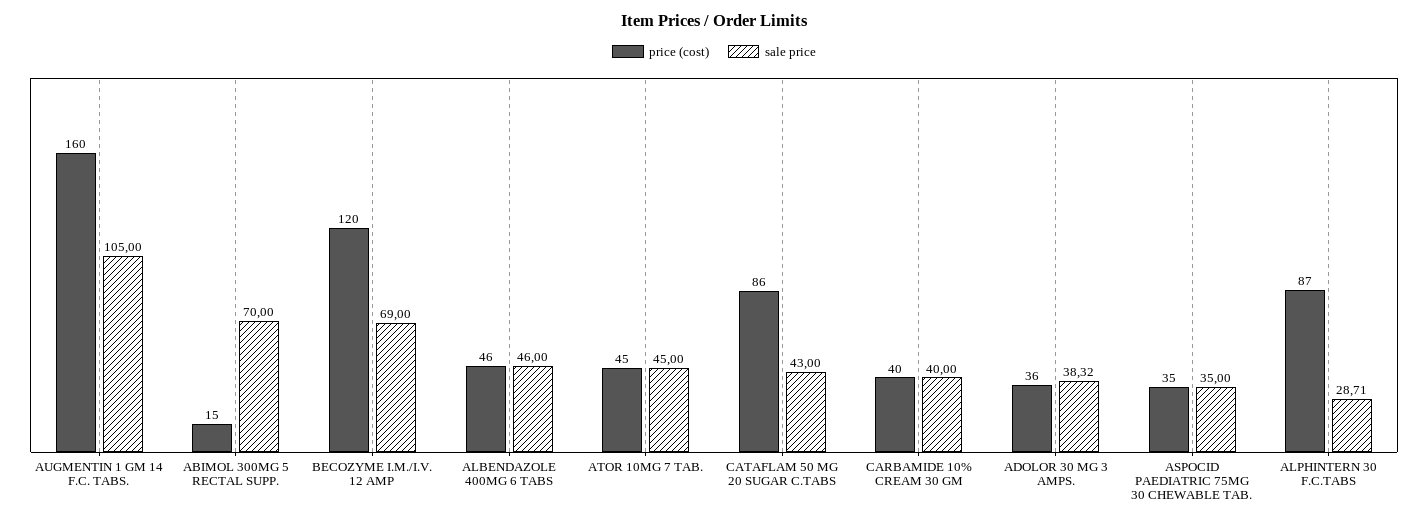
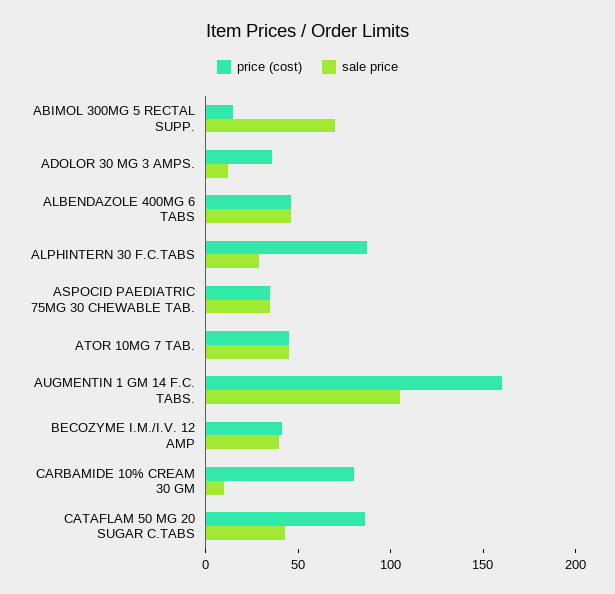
price (cost), BECOZYME I.M./I.V. 12 AMP: 120 -> 40
sale price, BECOZYME I.M./I.V. 12 AMP: 69 -> 40
price (cost), CARBAMIDE 10% CREAM 30 GM: 40 -> 80
sale price, CARBAMIDE 10% CREAM 30 GM: 40 -> 10
sale price, ADOLOR 30 MG 3 AMPS.: 38.32 -> 10

